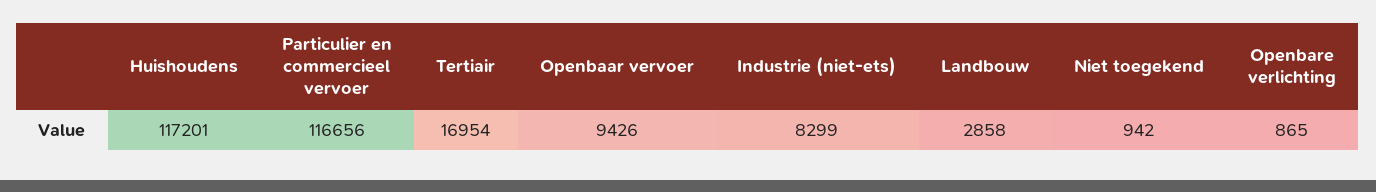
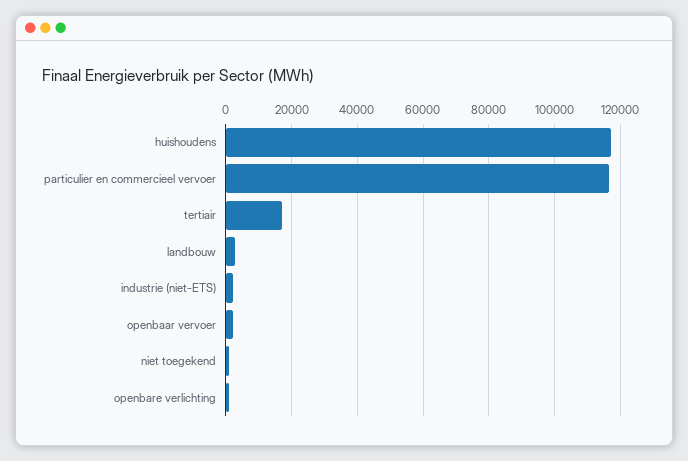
Openbaar vervoer: 9426 -> 2000
Industrie (niet-ets): 8299 -> 2000

